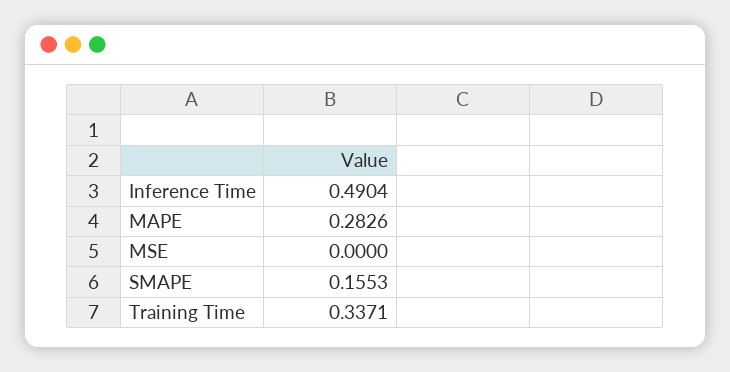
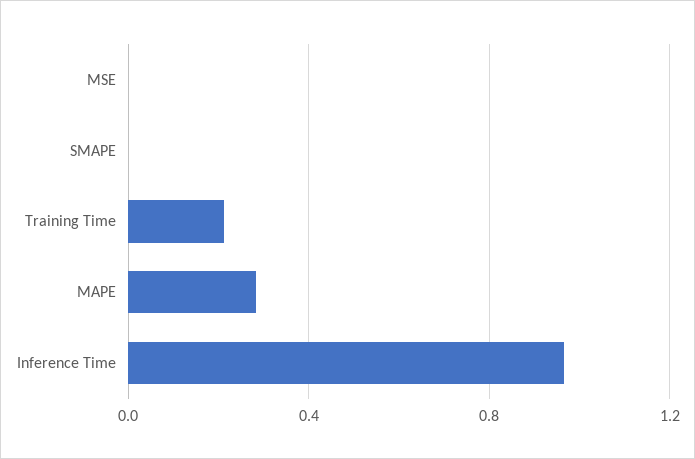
Inference Time: 0.4904 -> 0.95
SMAPE: 0.1553 -> 0
Training Time: 0.3371 -> 0.2

